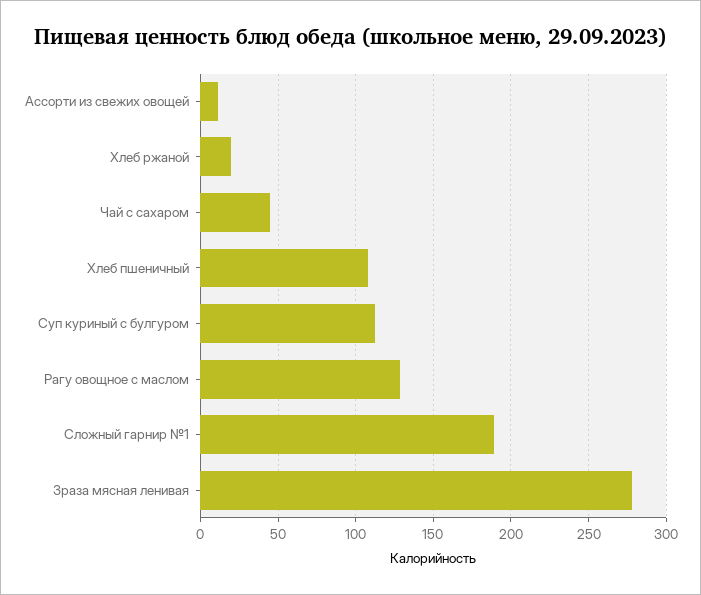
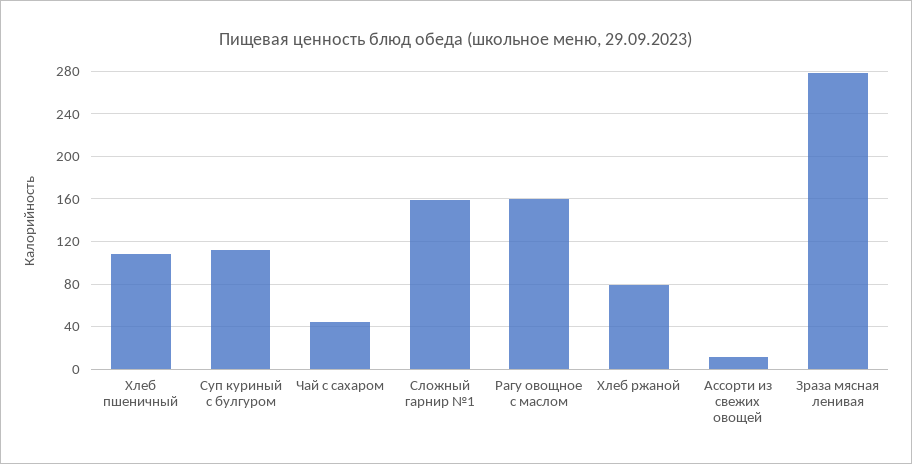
Хлеб ржаной: 20 -> 80
Рагу овощное с маслом: 130 -> 160
Сложный гарнир №1: 190 -> 160

